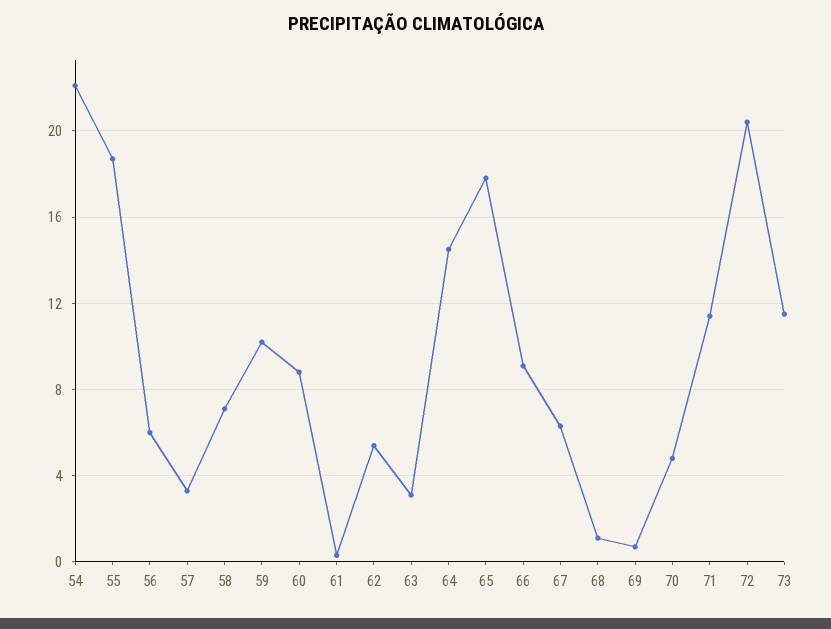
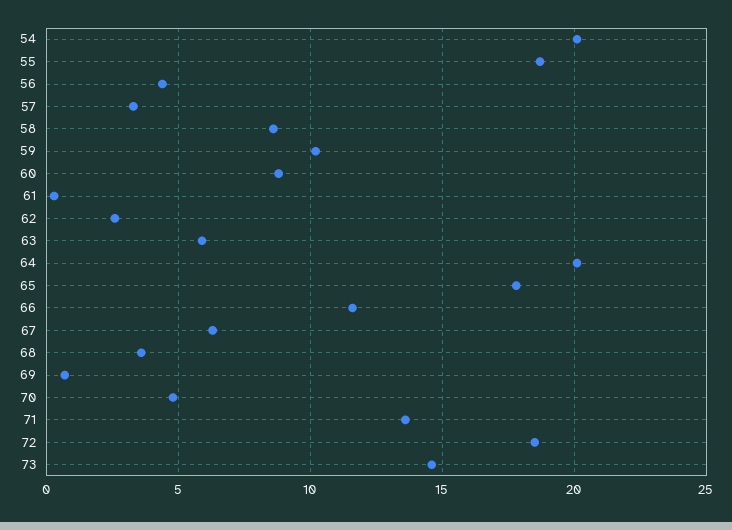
54: 22 -> 20
56: 6 -> 4.5
58: 7 -> 8.5
62: 5.5 -> 2.5
63: 3 -> 6
64: 14.5 -> 20
66: 9 -> 11.5
68: 1 -> 3.5
71: 11.5 -> 13.5
72: 20.5 -> 18.5
73: 11.5 -> 14.5

